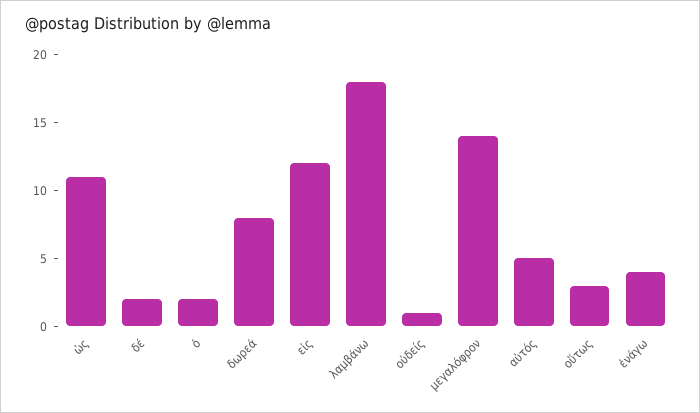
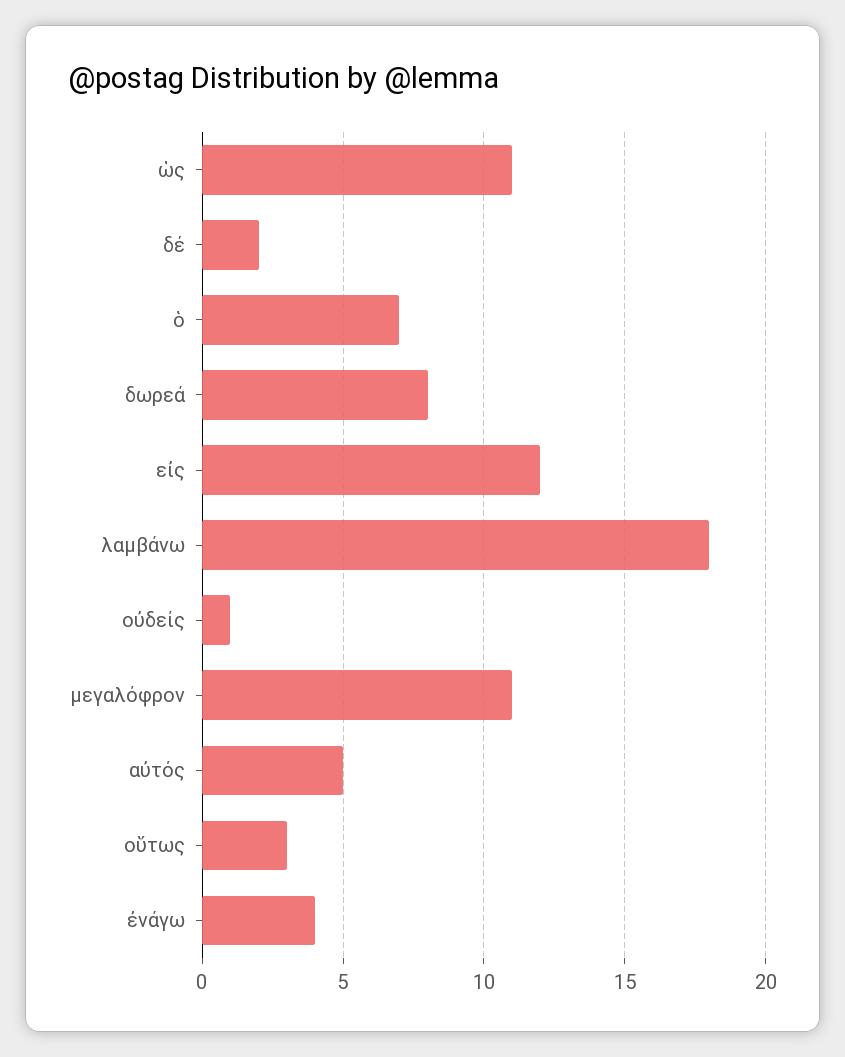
ὁ: 2 -> 7
μεγαλόφρον: 14 -> 11

